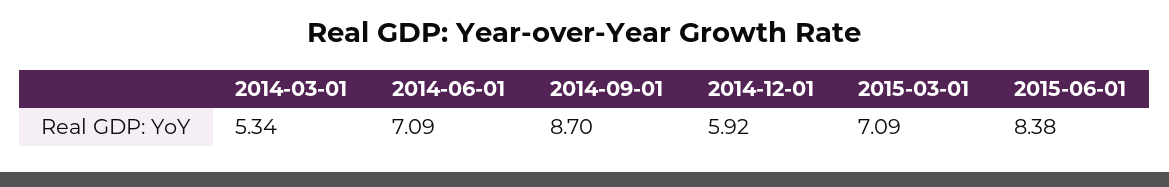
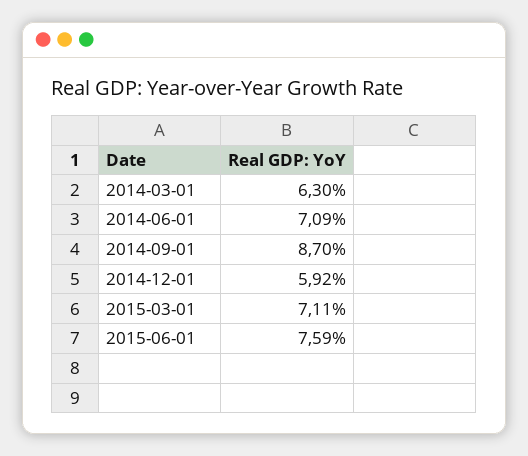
2014-03-01: 5.34 -> 6.3
2015-03-01: 7.09 -> 7.11
2015-06-01: 8.38 -> 7.59

